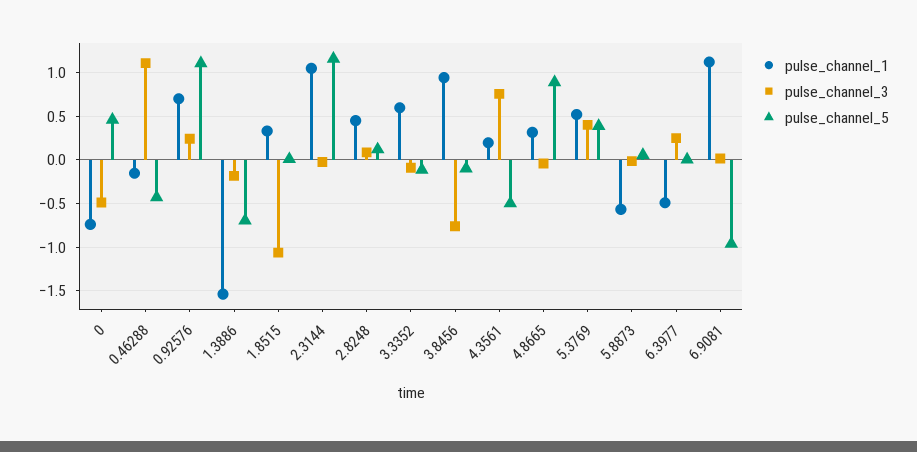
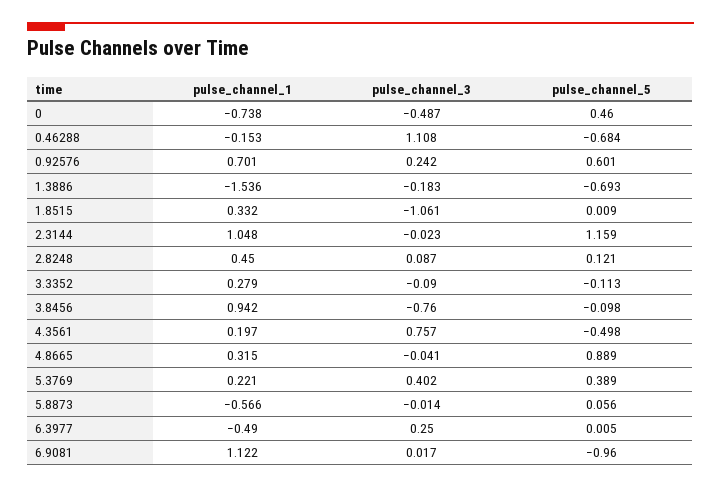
pulse_channel_5, 0.46288: -0.4 -> -0.684
pulse_channel_5, 0.92576: 1.1 -> 0.601
pulse_channel_1, 3.3352: 0.6 -> 0.279
pulse_channel_1, 5.3769: 0.5 -> 0.221

